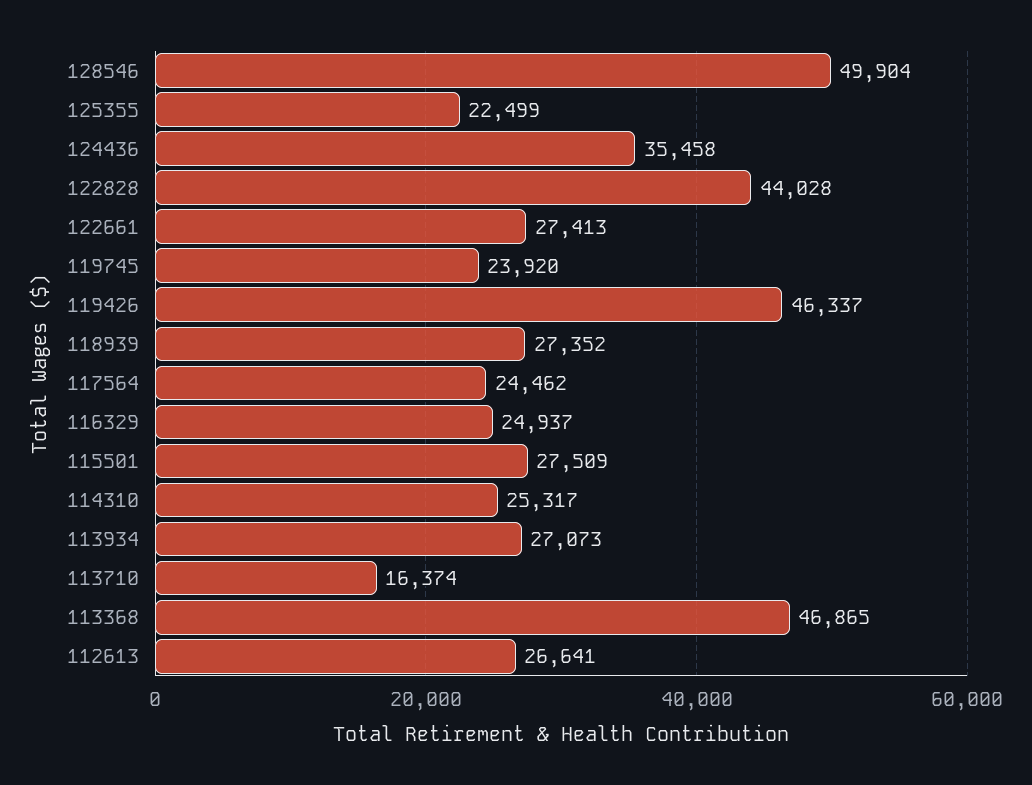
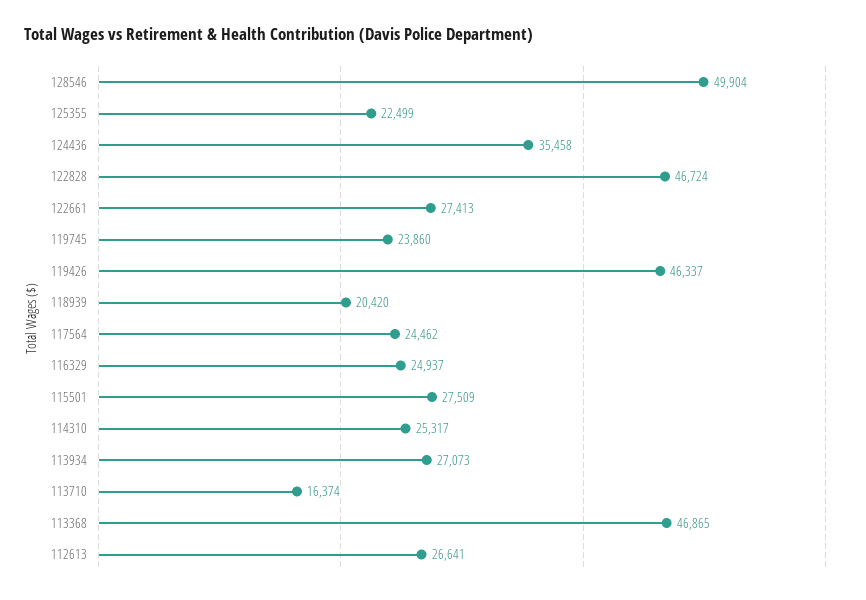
122828: 44028 -> 46724
119745: 23920 -> 23860
118939: 27352 -> 20420

